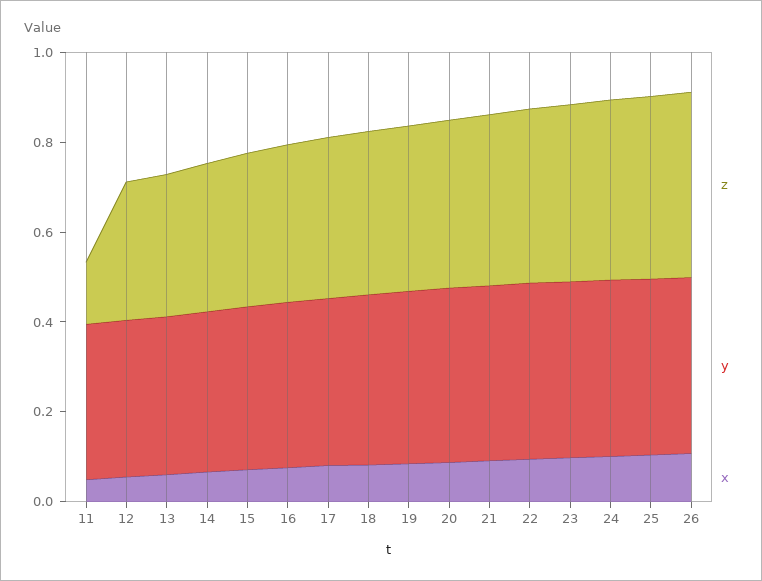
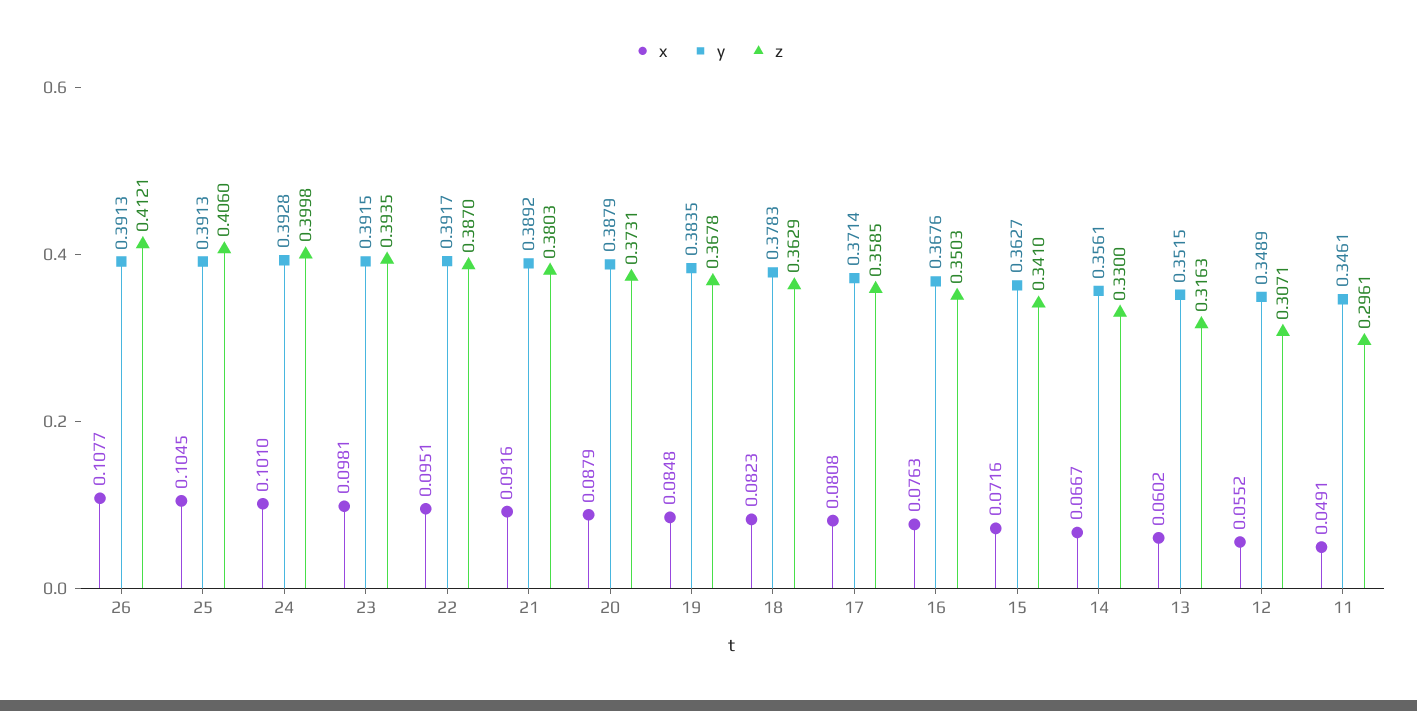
z, 11: 0.15 -> 0.2961

